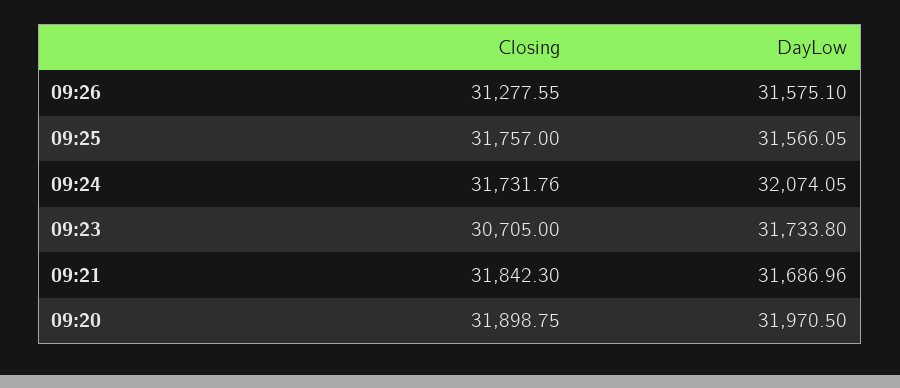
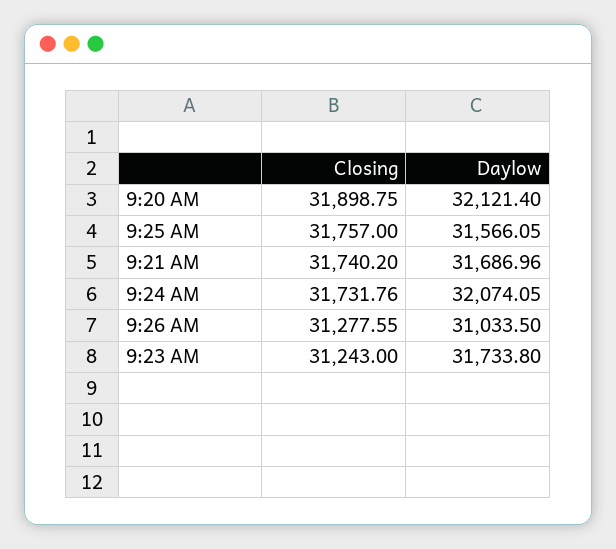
DayLow, 09:26: 31575.1 -> 31033.5
Closing, 09:23: 30705 -> 31243
Closing, 09:21: 31842.3 -> 31740.2
DayLow, 09:20: 31970.5 -> 32121.4

